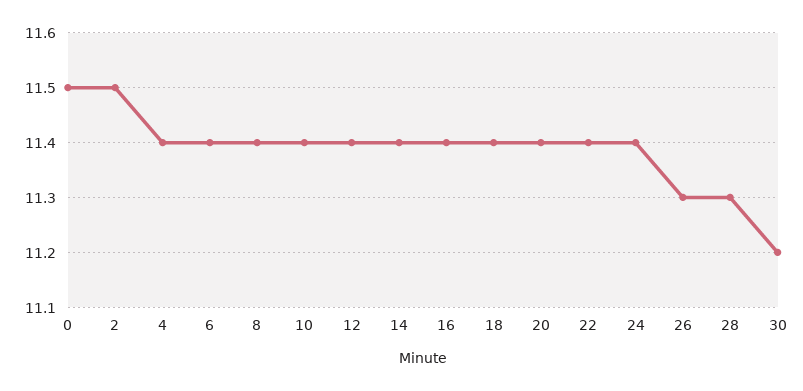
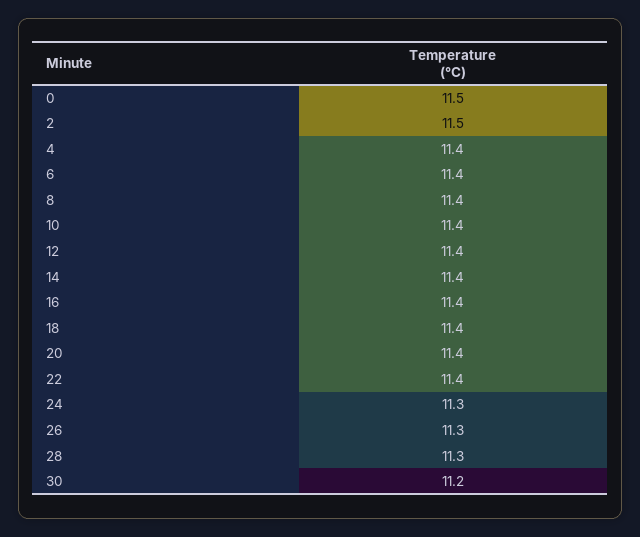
24: 11.4 -> 11.3

